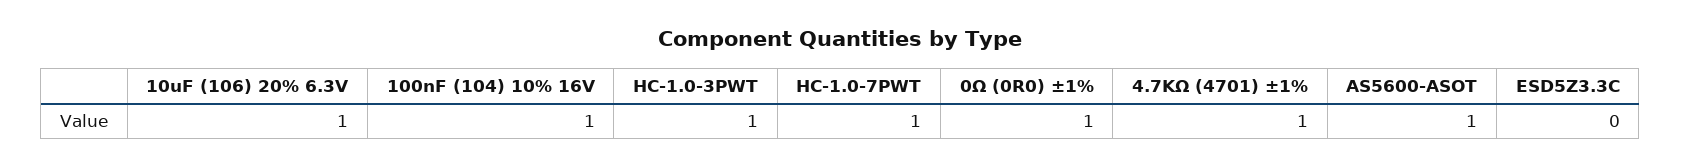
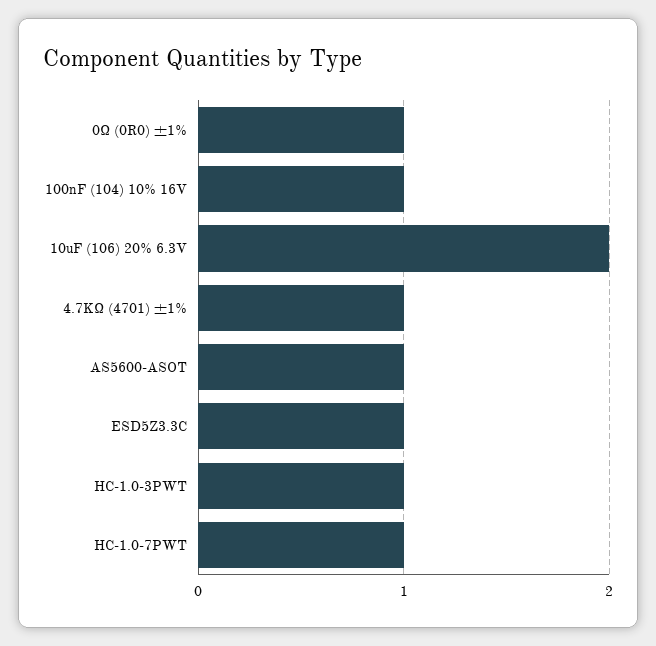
10uF (106) 20% 6.3V: 1 -> 2
ESD5Z3.3C: 0 -> 1

